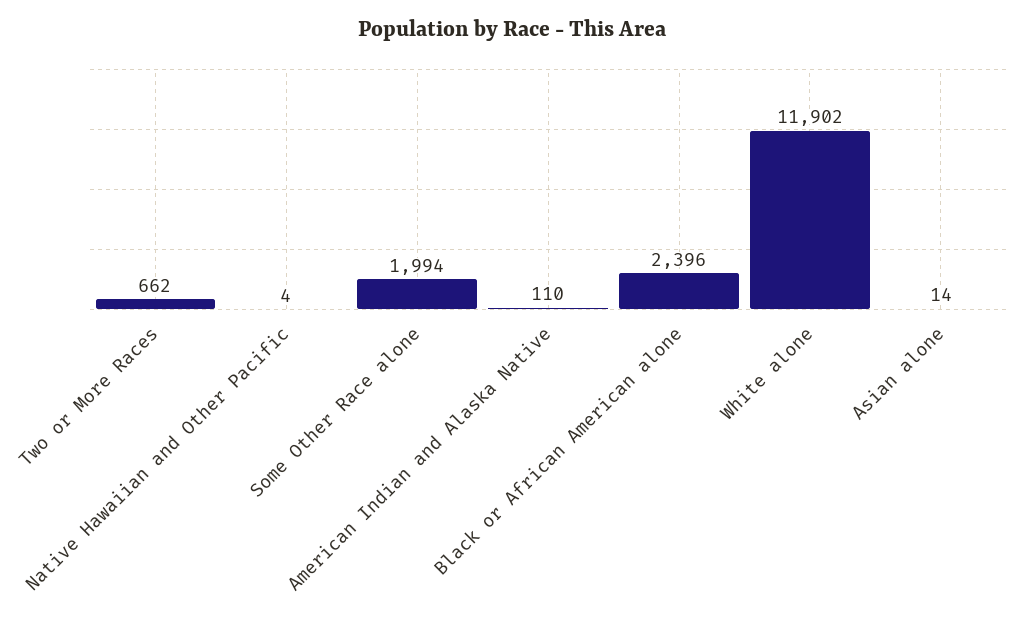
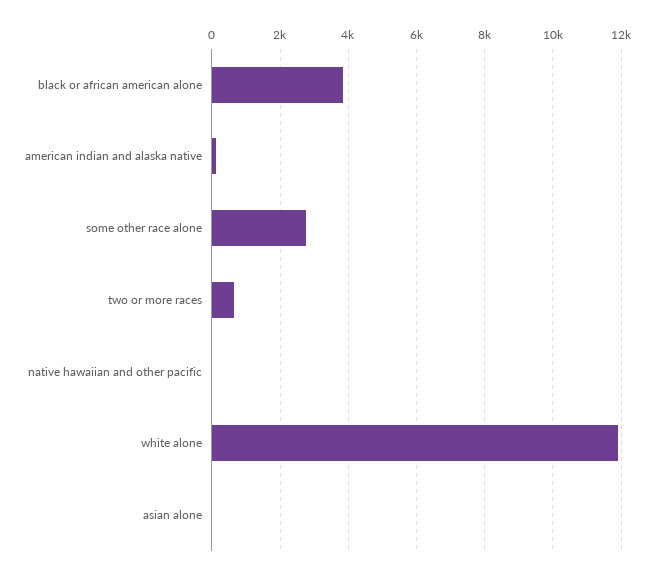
Some Other Race alone: 1994 -> 2800
Black or African American alone: 2396 -> 3800

